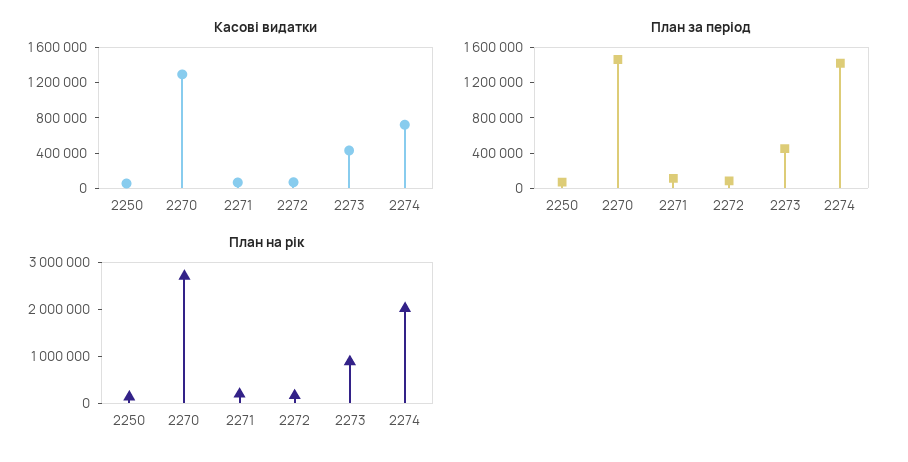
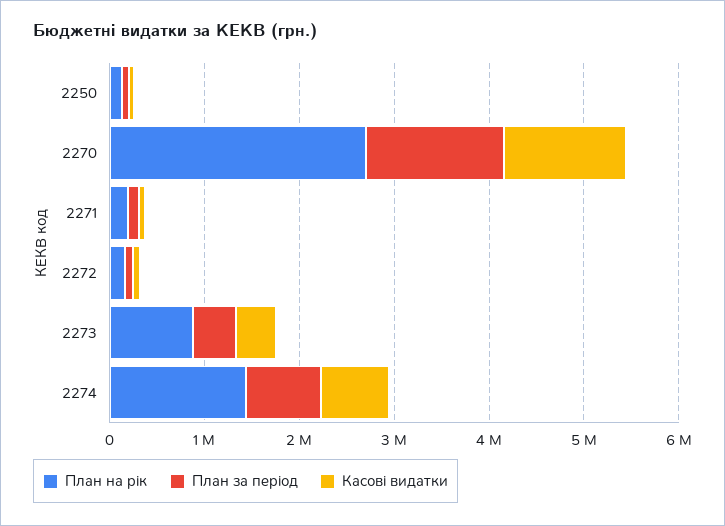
План за період, 2274: 1400000 -> 800000
План на рік, 2274: 2000000 -> 1400000

